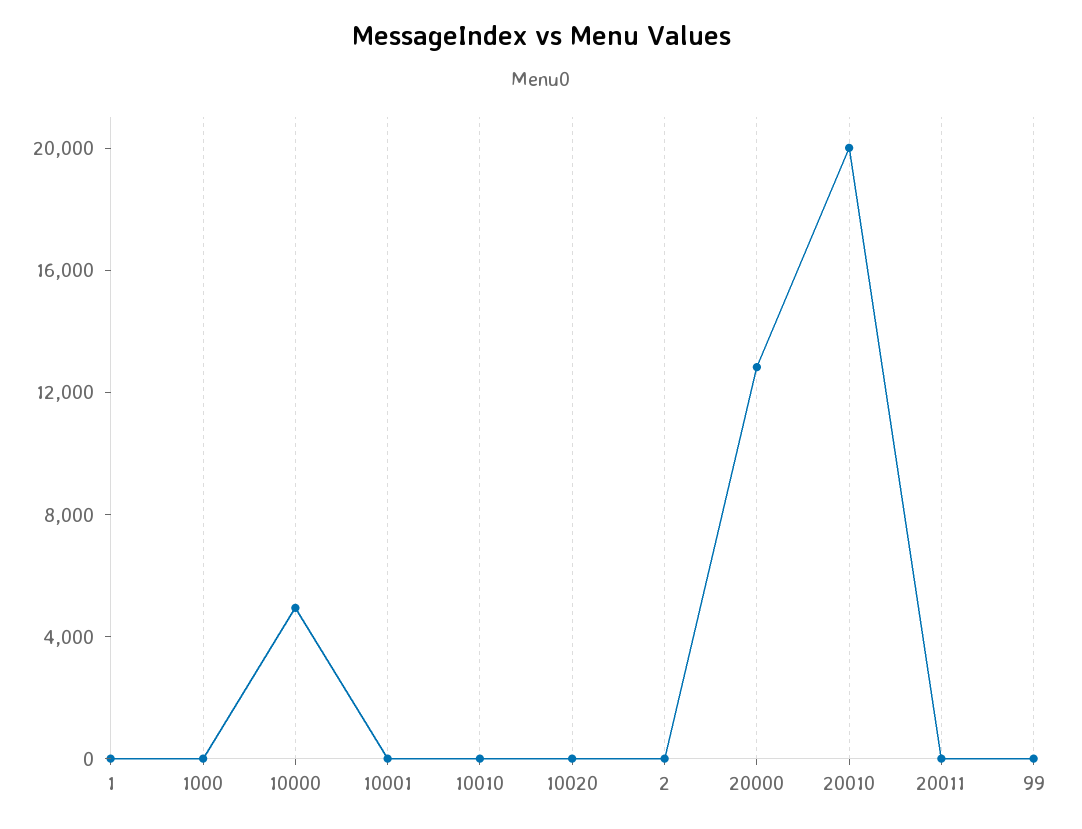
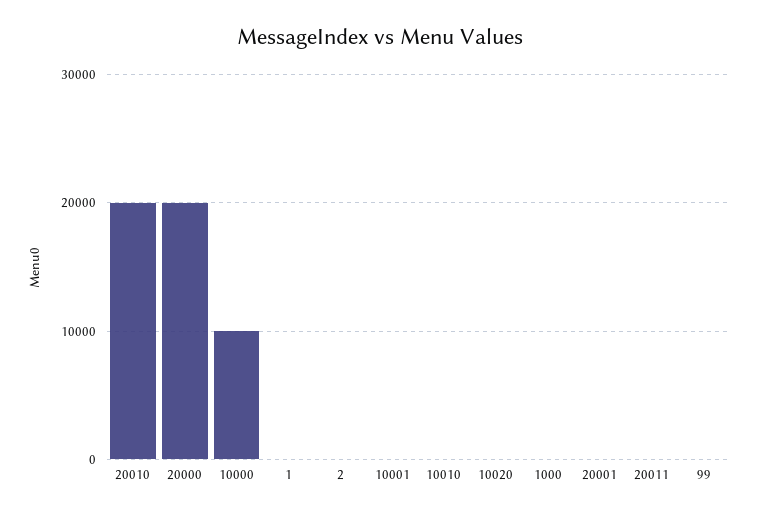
10000: 5000 -> 10000
20000: 13000 -> 20000
20001: none -> 0

